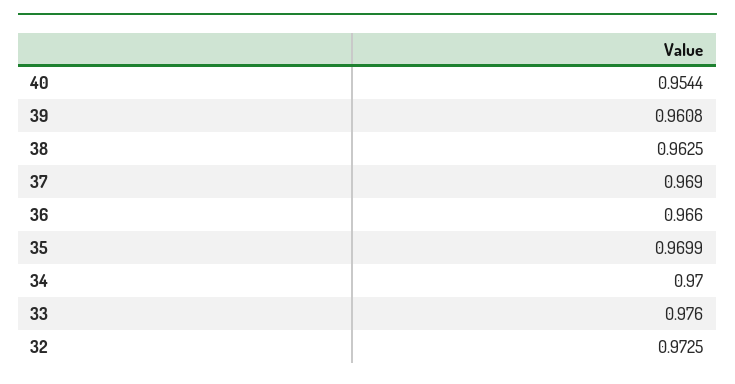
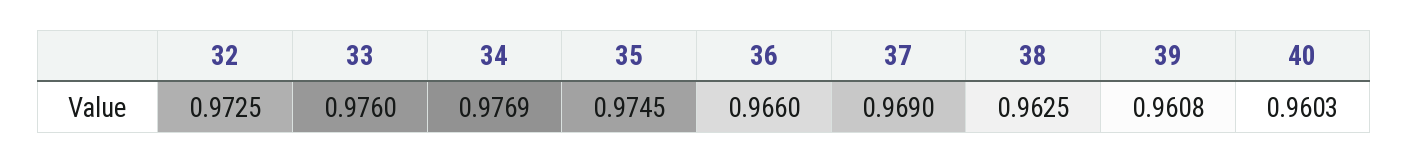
40: 0.9544 -> 0.9603
35: 0.9699 -> 0.9745
34: 0.97 -> 0.9769

